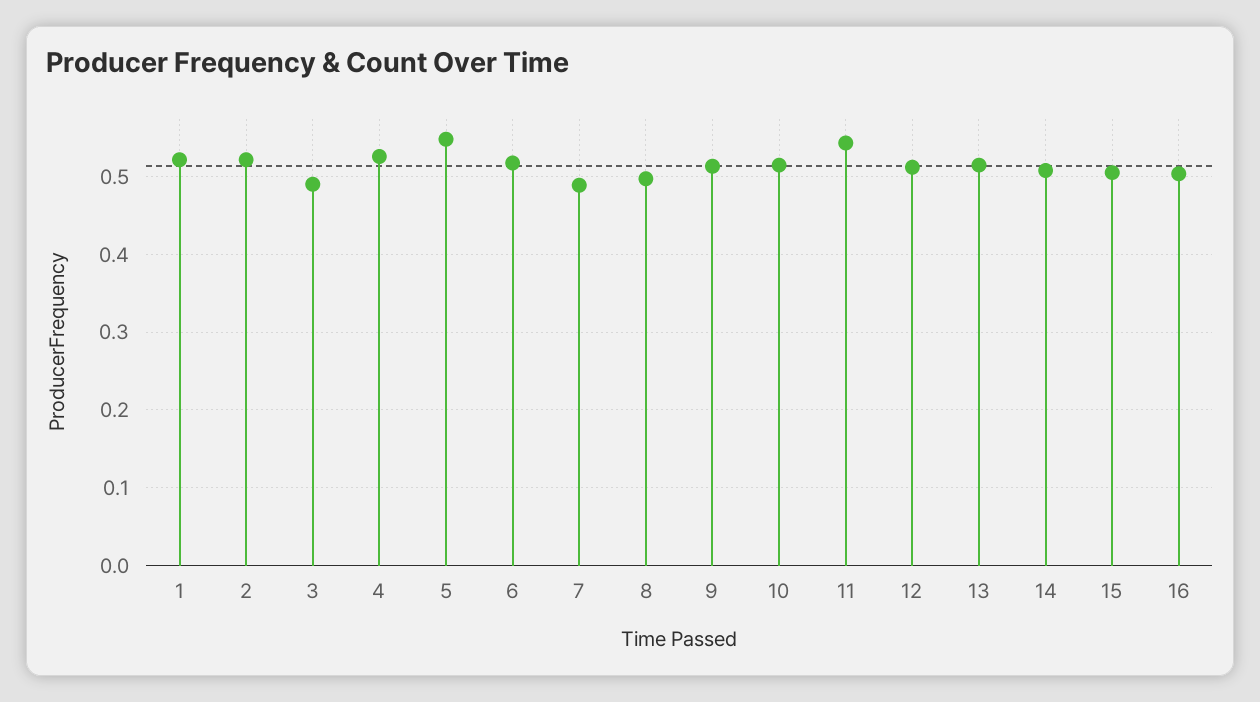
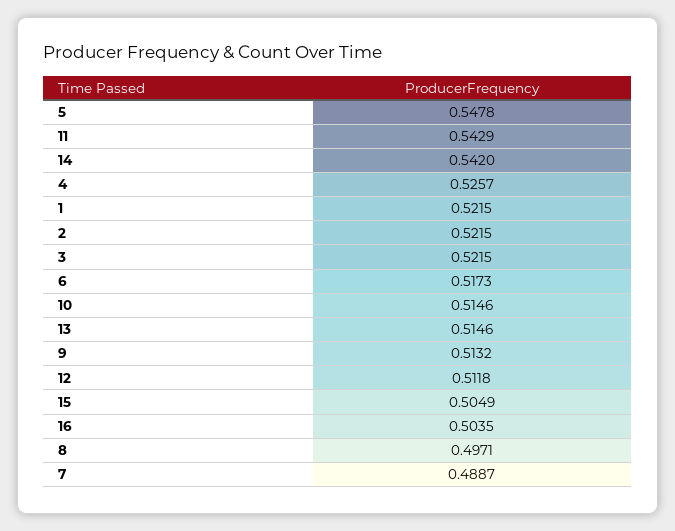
3: 0.49 -> 0.5215
14: 0.51 -> 0.542

